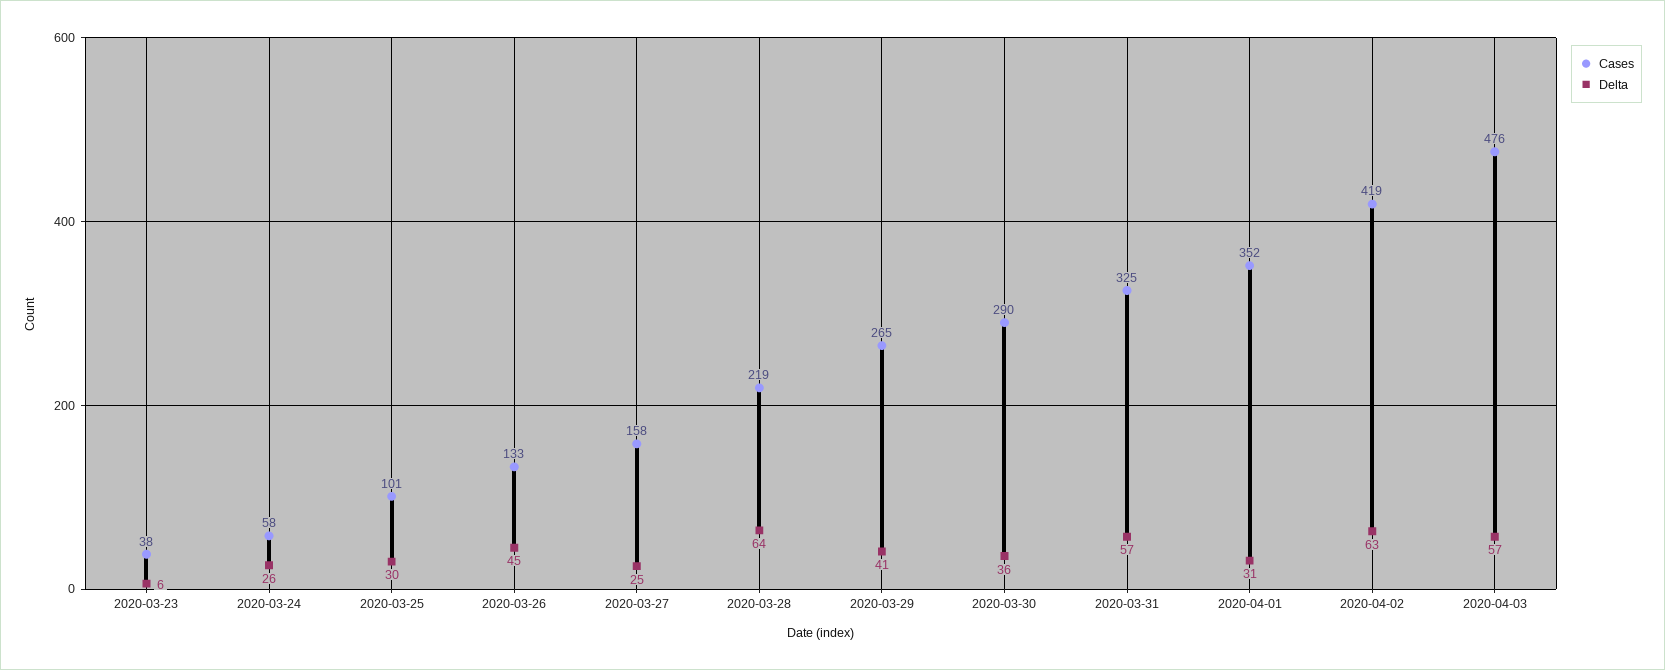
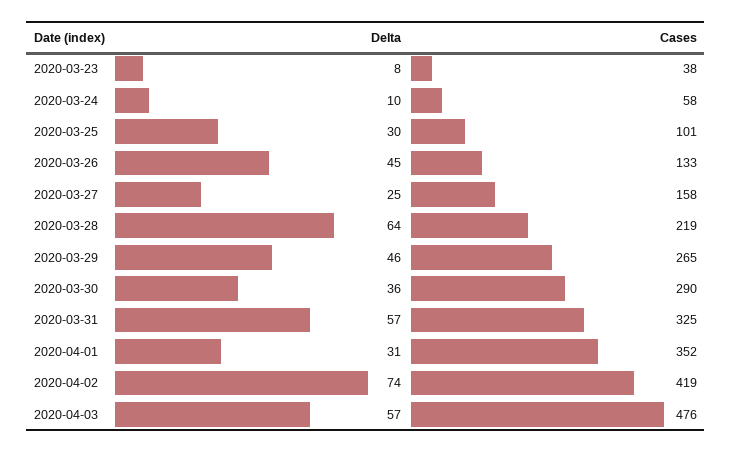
Delta, 2020-03-23: 6 -> 8
Delta, 2020-03-24: 26 -> 10
Delta, 2020-03-29: 41 -> 46
Delta, 2020-04-02: 63 -> 74

